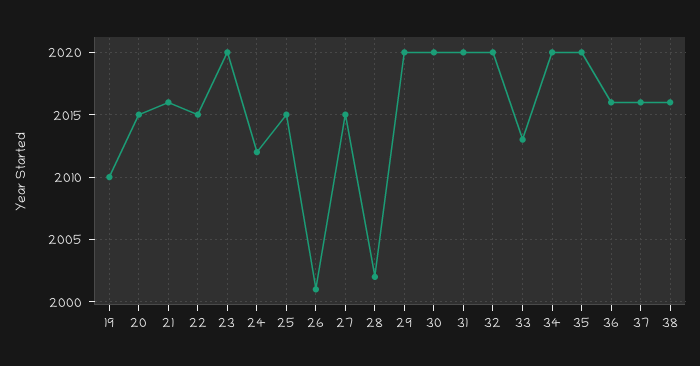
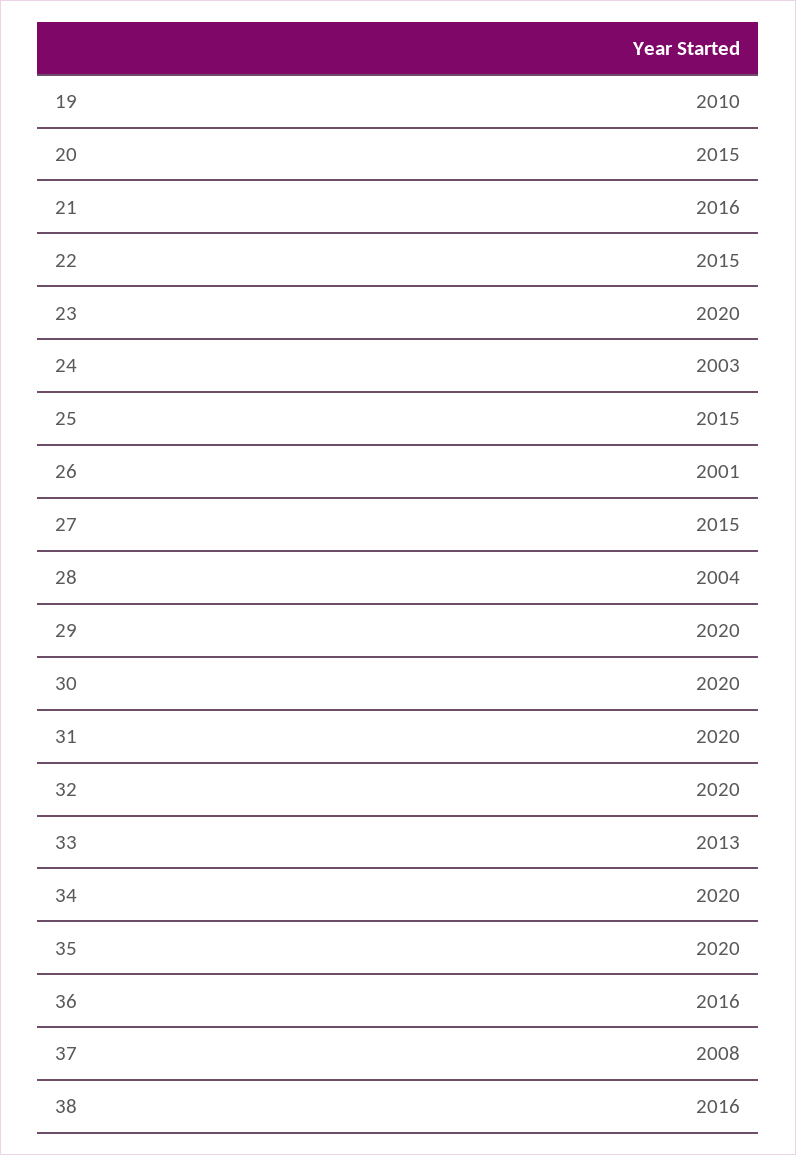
24: 2012 -> 2003
28: 2002 -> 2004
37: 2016 -> 2008

